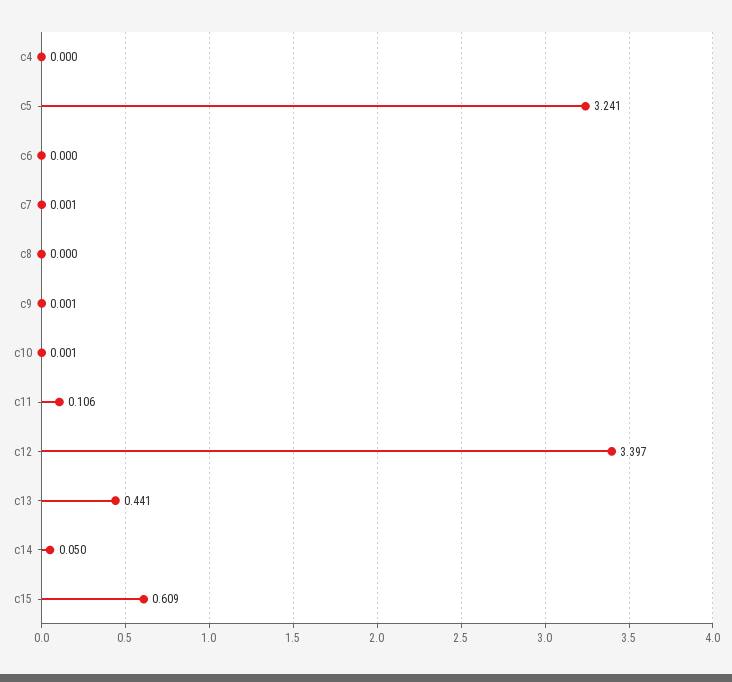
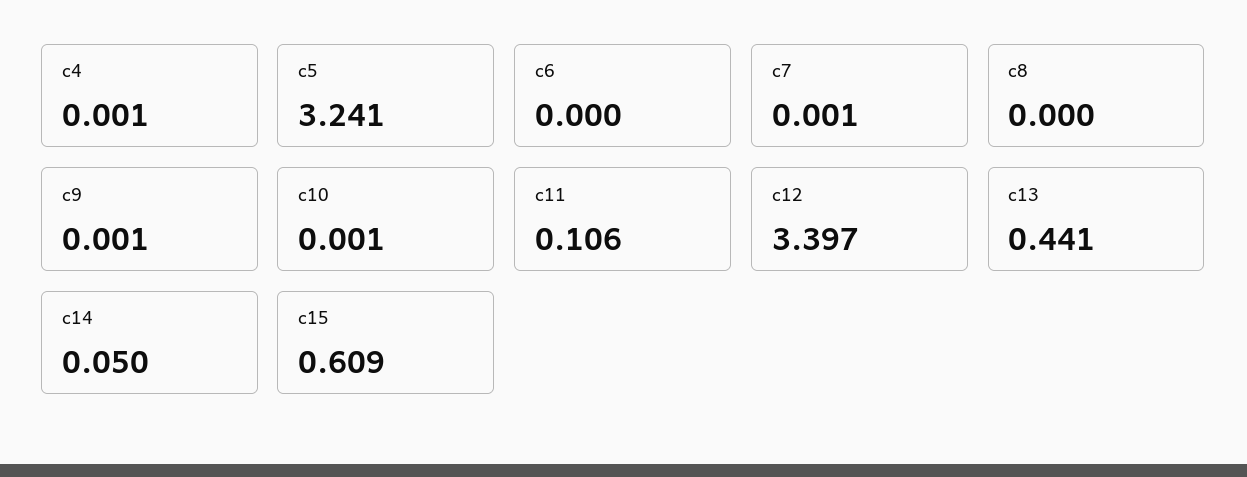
c4: 0 -> 0.001

